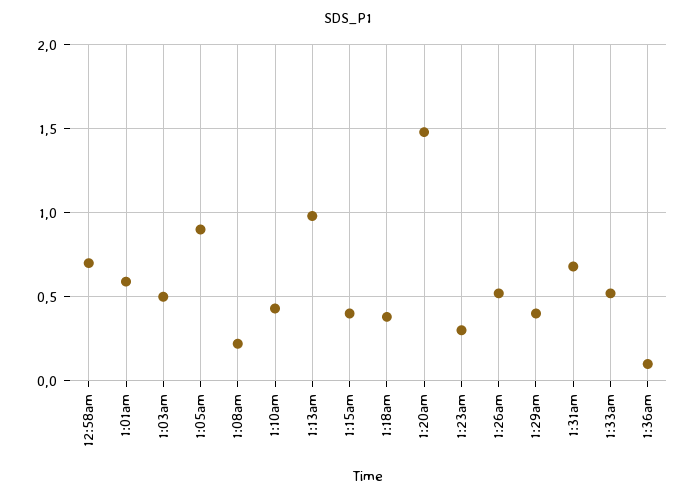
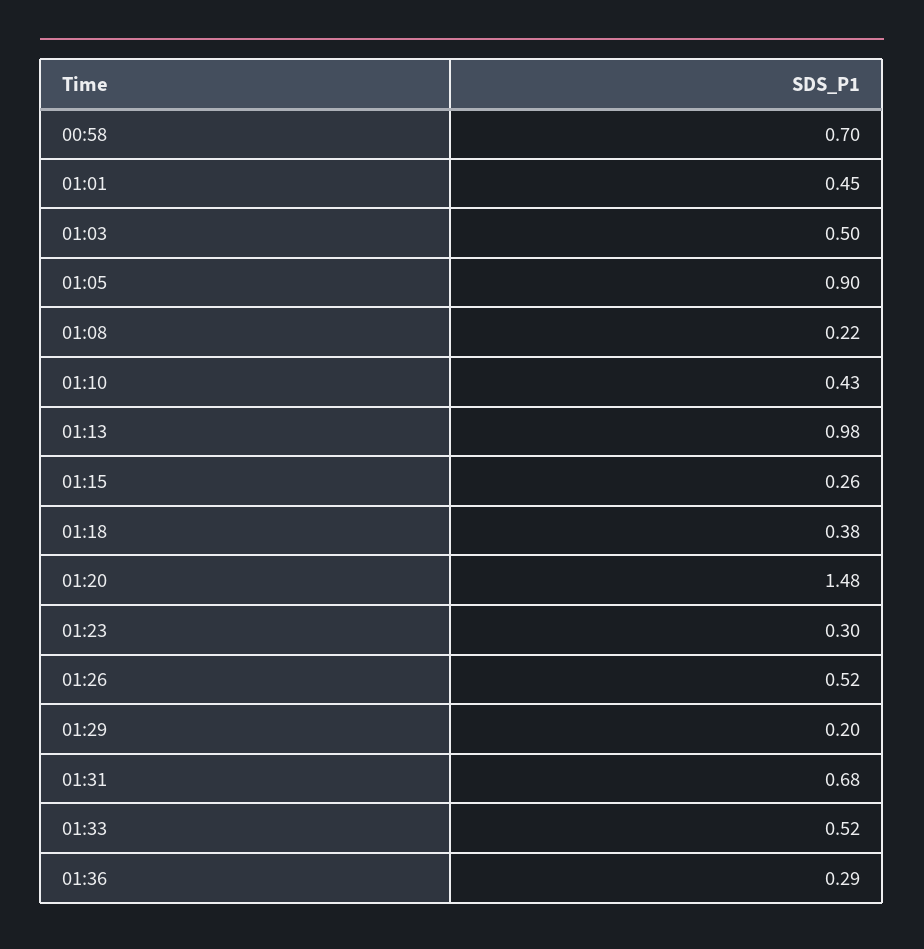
1:01am: 0.6 -> 0.45
1:15am: 0.4 -> 0.26
1:29am: 0.4 -> 0.2
1:36am: 0.1 -> 0.29

